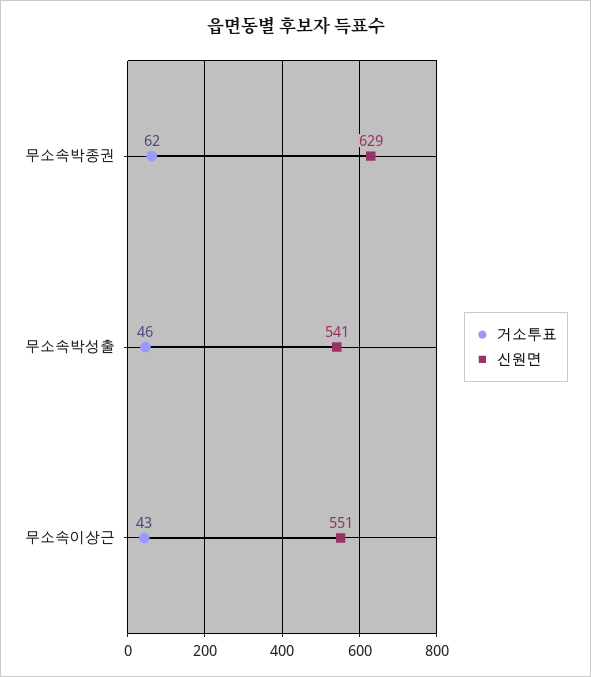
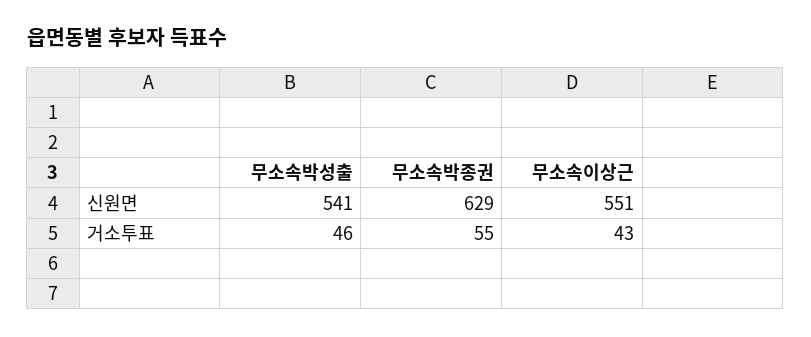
거소투표, 무소속박종권: 62 -> 55

